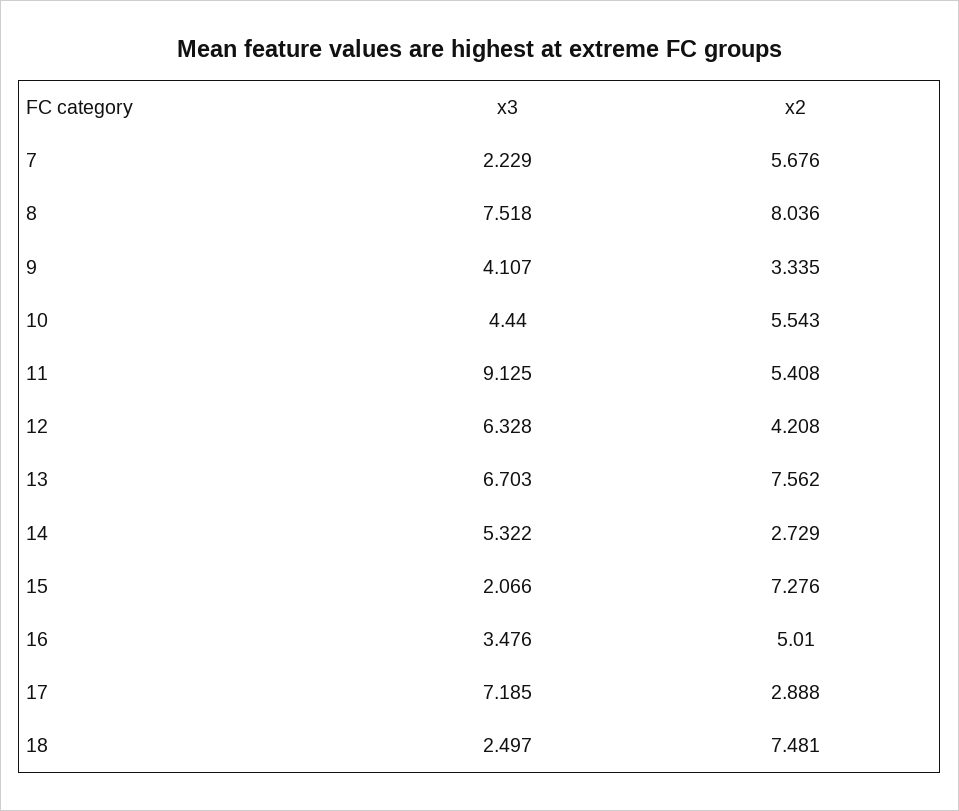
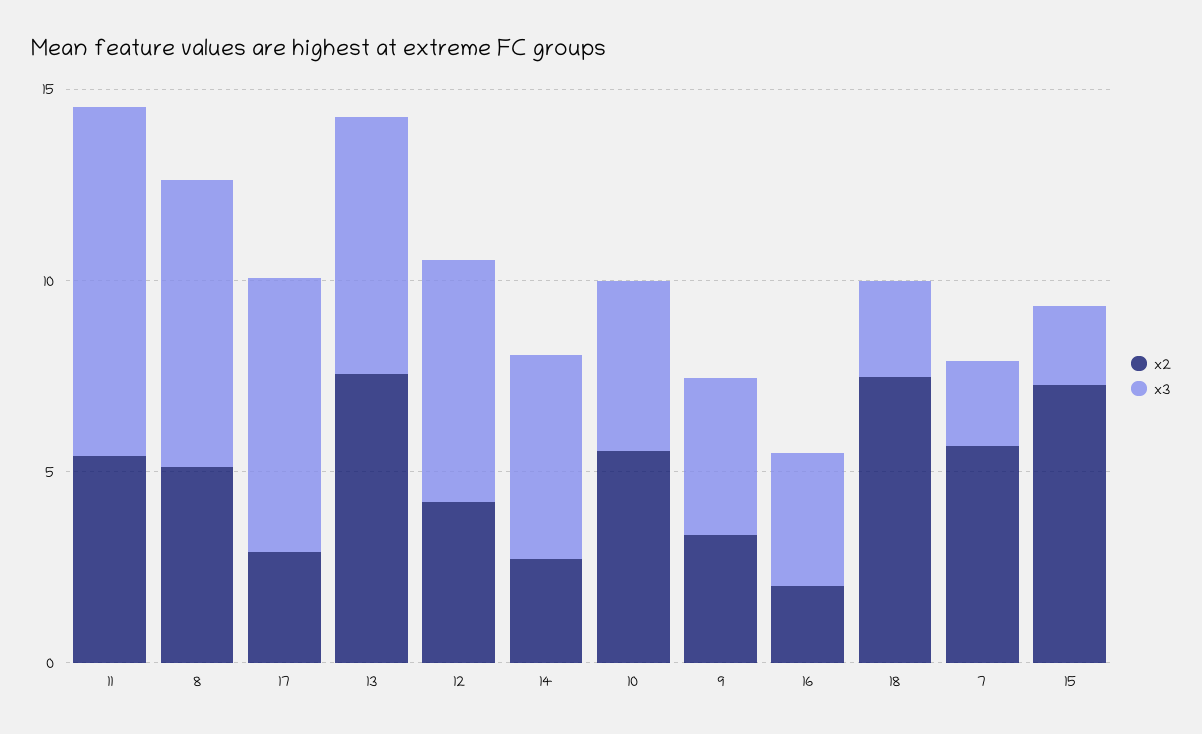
x2, 8: 8.036 -> 5
x2, 16: 5.01 -> 2

